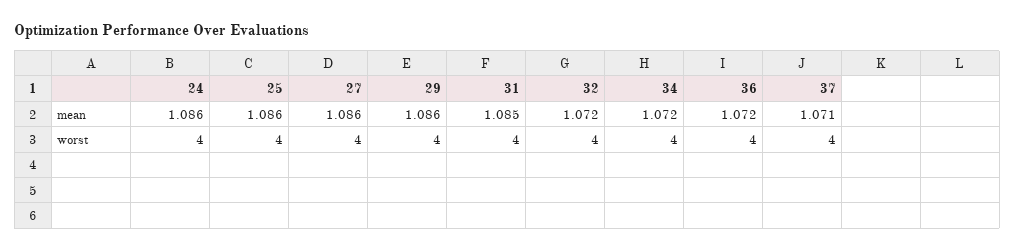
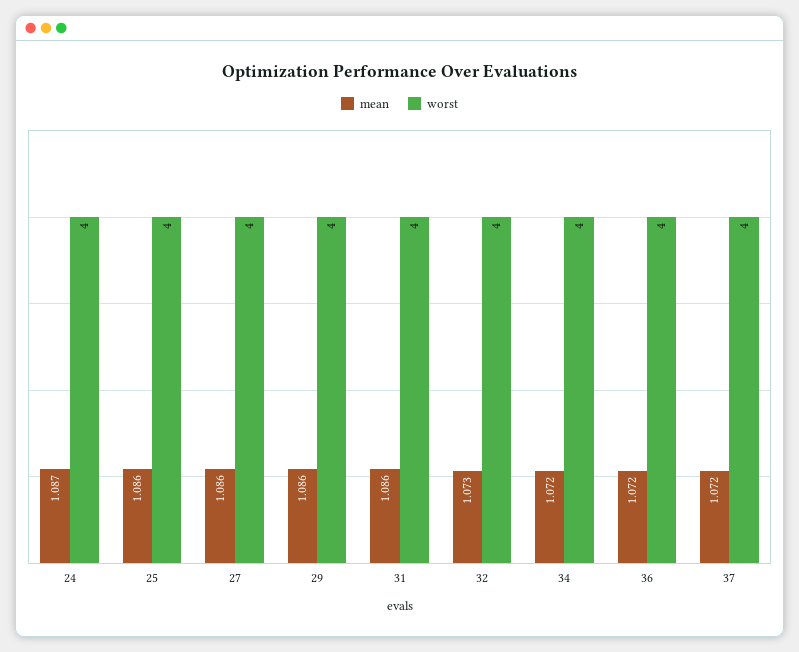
mean, 24: 1.086 -> 1.087
mean, 31: 1.085 -> 1.086
mean, 32: 1.072 -> 1.073
mean, 37: 1.071 -> 1.072

